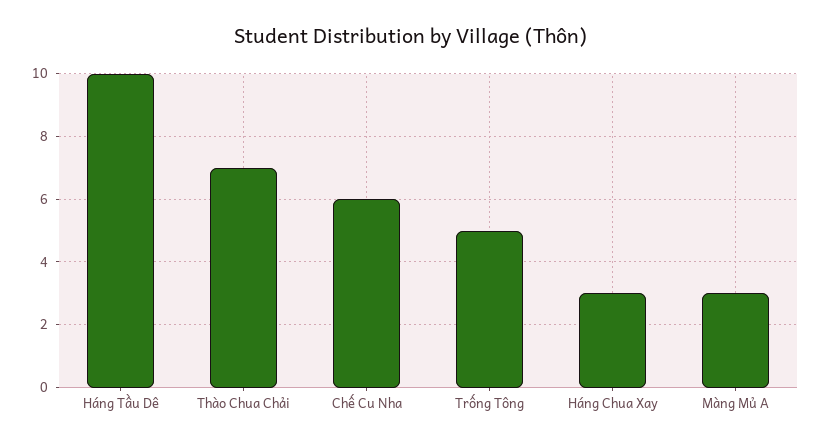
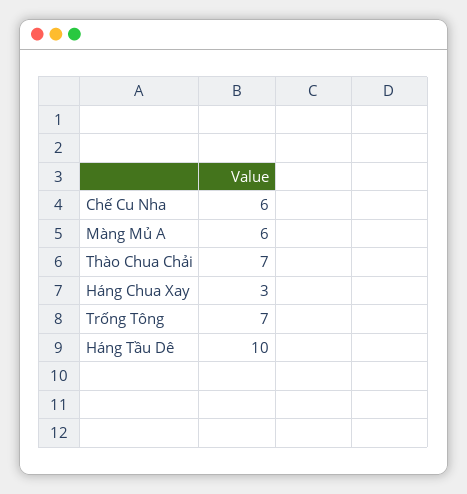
Trống Tông: 5 -> 7
Màng Mủ A: 3 -> 6

